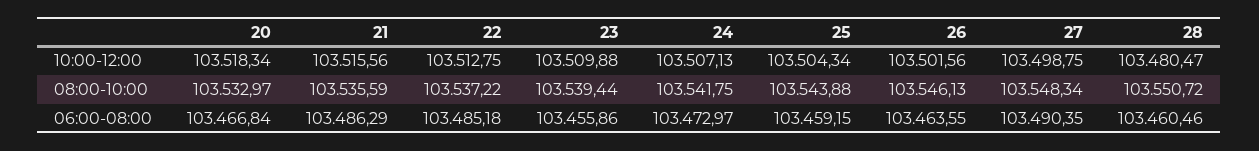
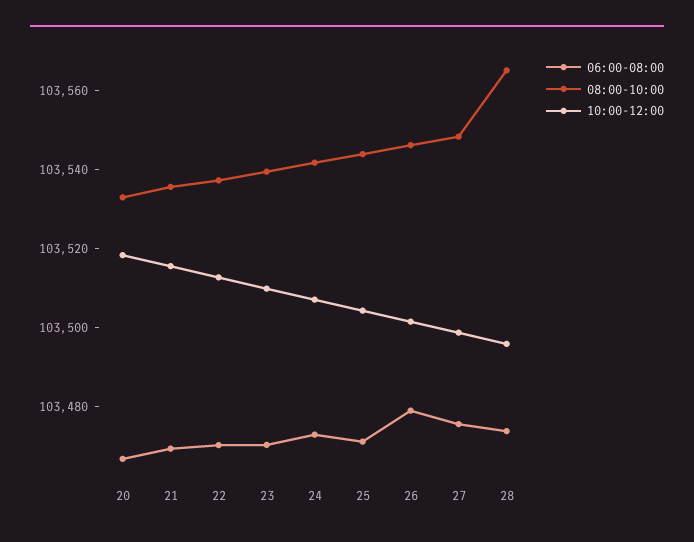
10:00-12:00, 28: 103480.47 -> 103495
08:00-10:00, 28: 103550.72 -> 103565
06:00-08:00, 21: 103486.29 -> 103470
06:00-08:00, 22: 103485.18 -> 103470
06:00-08:00, 23: 103455.86 -> 103470
06:00-08:00, 25: 103459.15 -> 103470
06:00-08:00, 26: 103463.55 -> 103480
06:00-08:00, 27: 103490.35 -> 103475
06:00-08:00, 28: 103460.46 -> 103475

